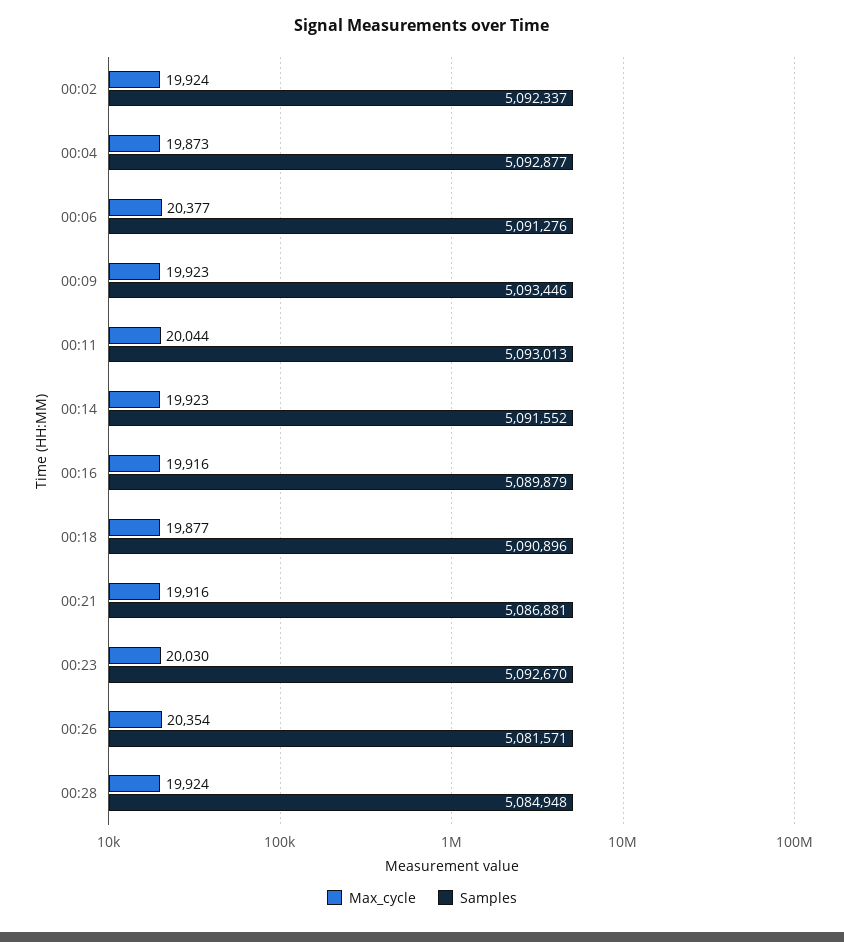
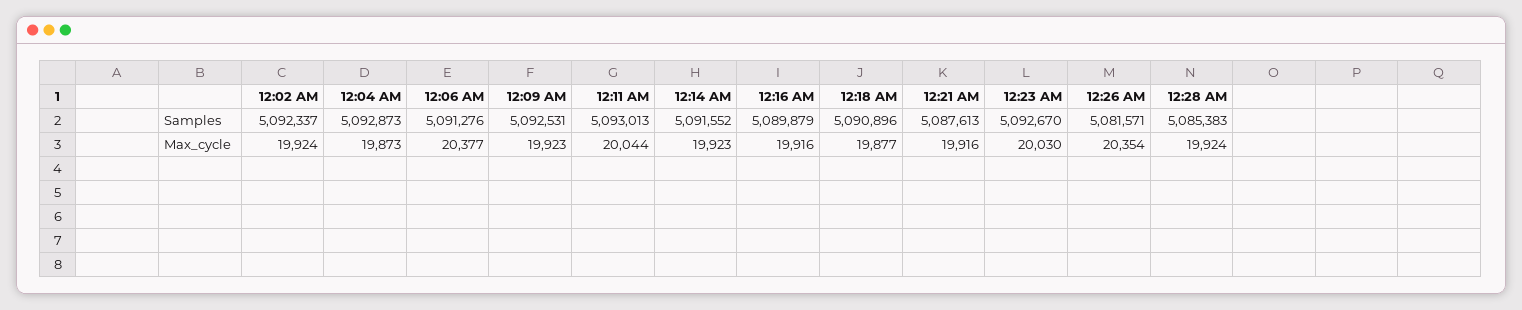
Samples, 00:04: 5092877 -> 5092873
Samples, 00:09: 5093446 -> 5092531
Samples, 00:21: 5086881 -> 5087613
Samples, 00:28: 5084948 -> 5085383

